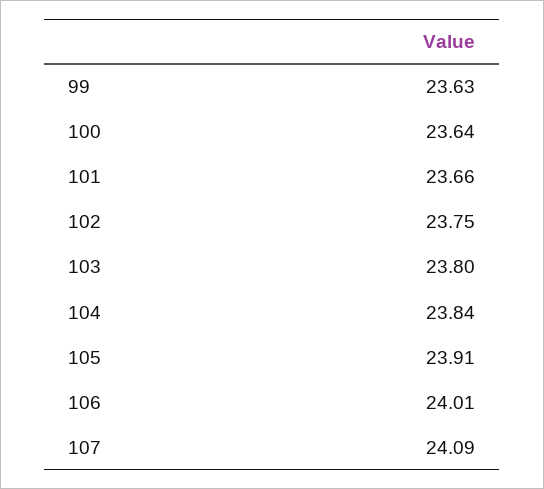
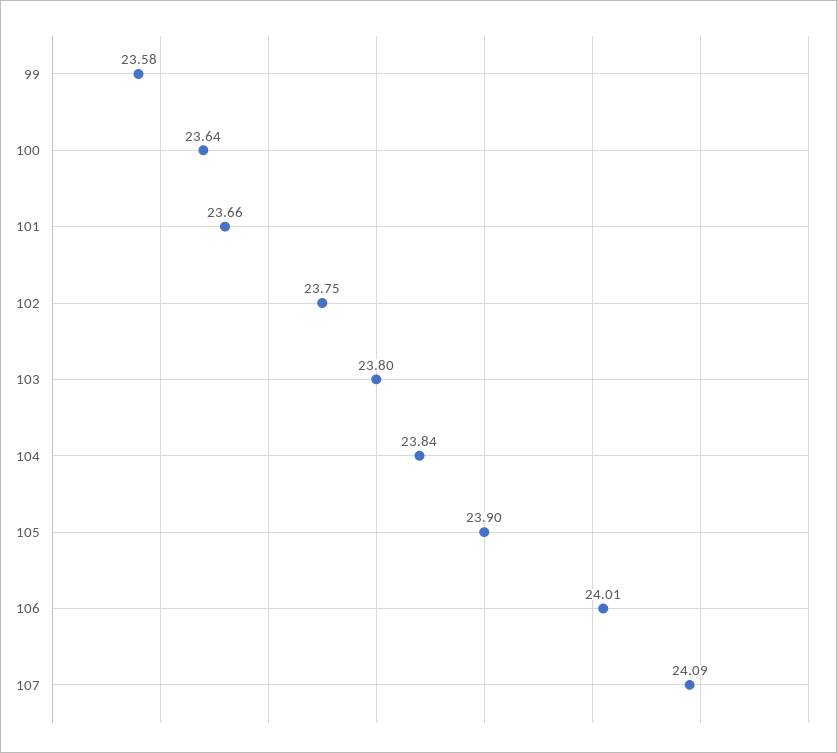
99: 23.63 -> 23.58
105: 23.91 -> 23.9

